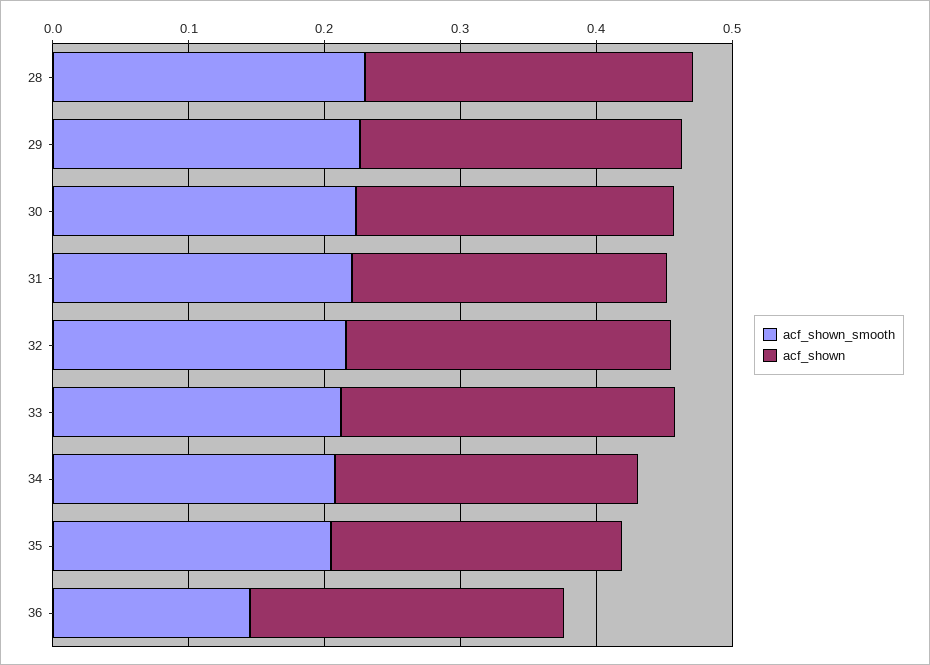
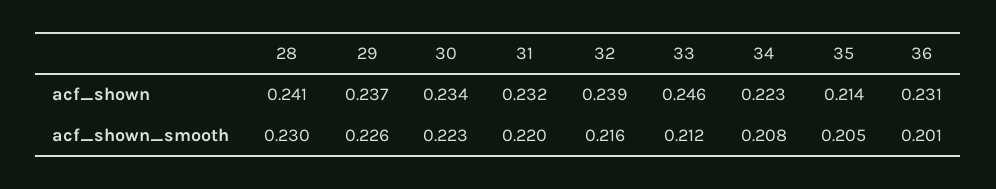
acf_shown_smooth, 36: 0.14 -> 0.201

